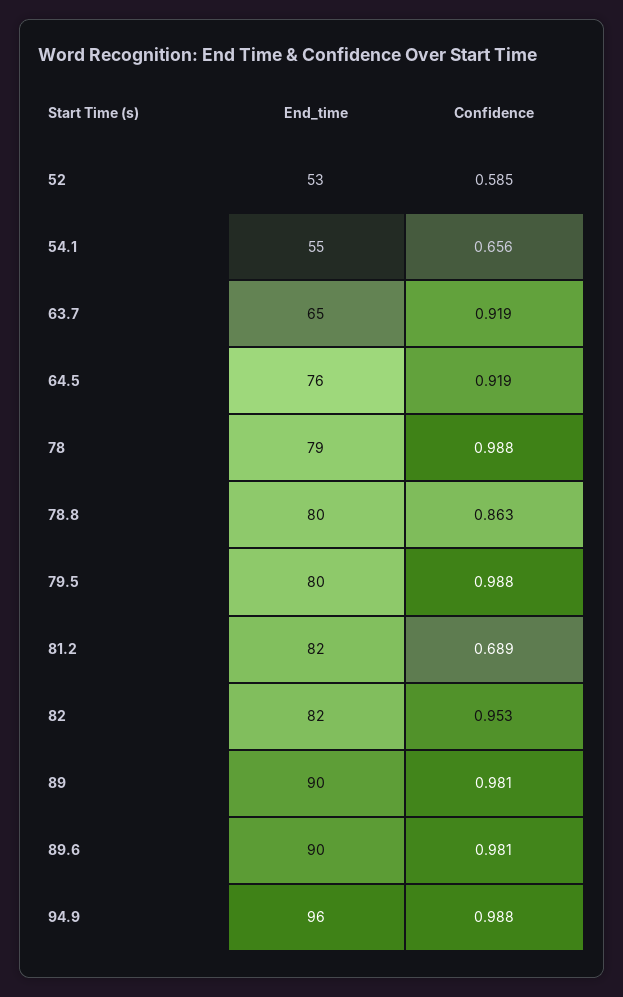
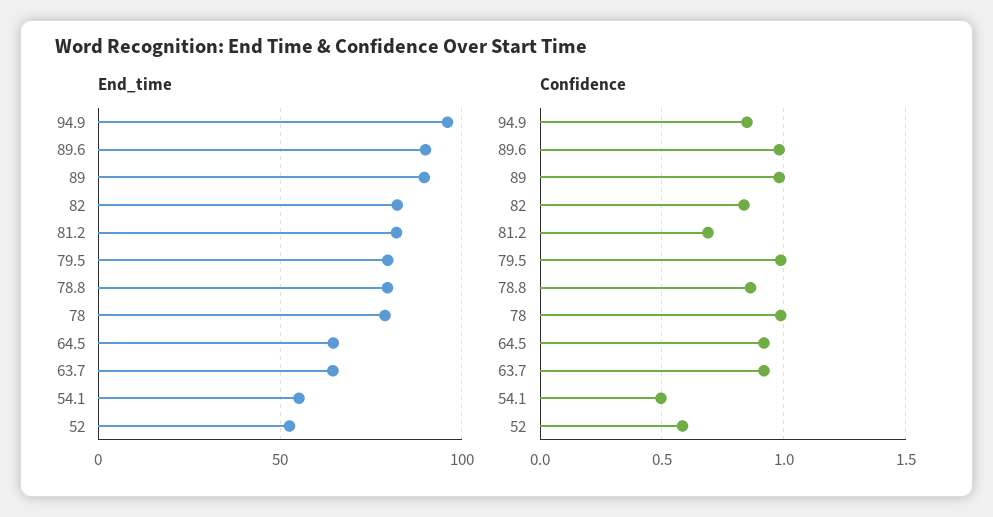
Confidence, 54.1: 0.656 -> 0.5
End_time, 64.5: 76 -> 65
Confidence, 82: 0.953 -> 0.85
Confidence, 94.9: 0.988 -> 0.85

